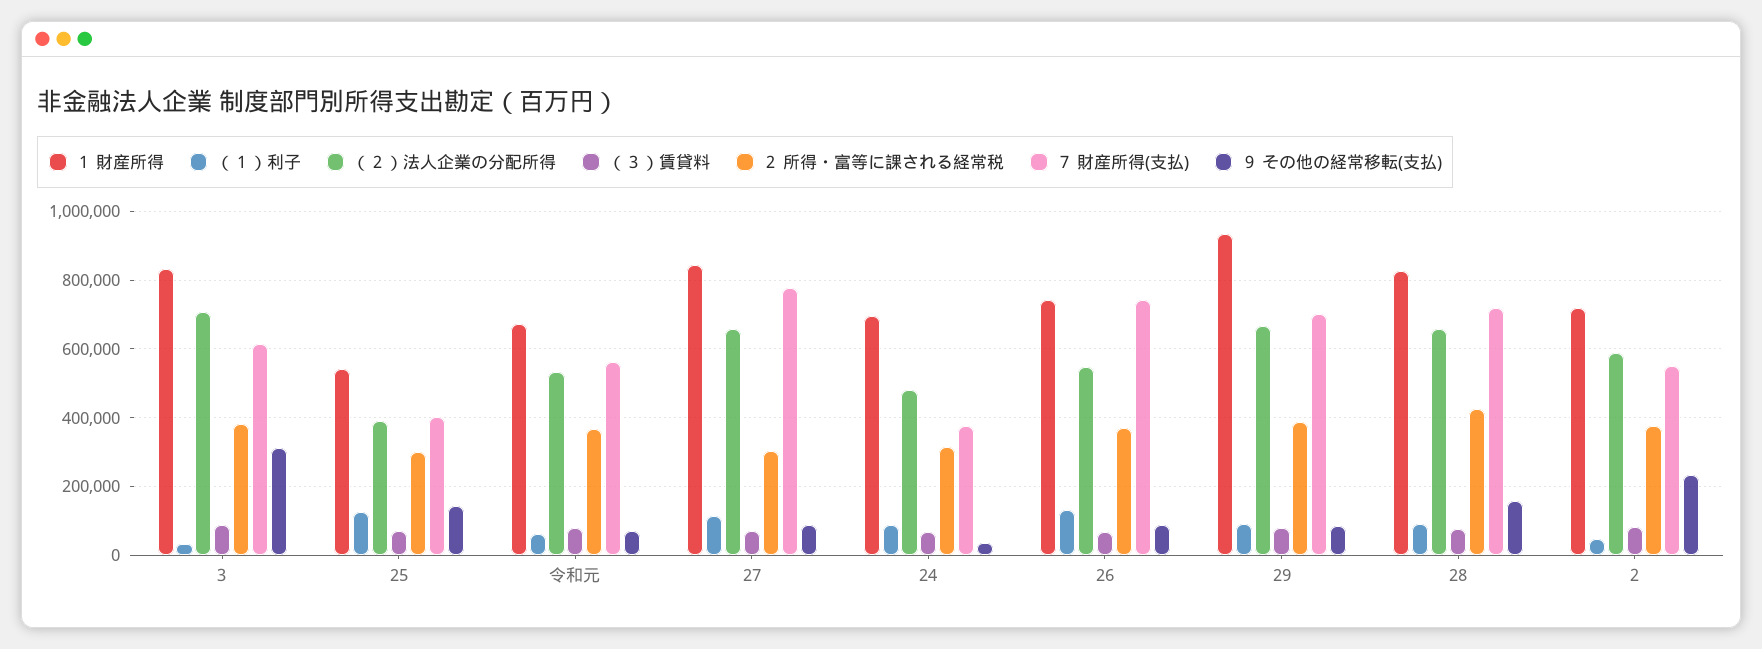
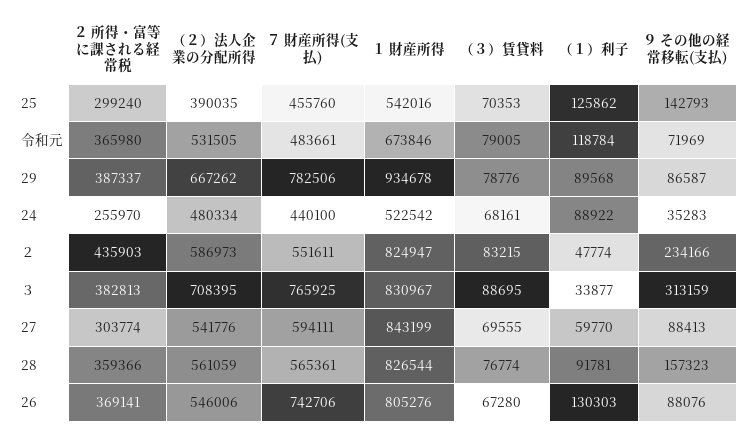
７ 財産所得(支払), ３: 620000 -> 765925
７ 財産所得(支払), 25: 400000 -> 455760
（１）利子, 令和元: 60000 -> 118784
７ 財産所得(支払), 令和元: 560000 -> 483661
（１）利子, 27: 120000 -> 59770
（２）法人企業の分配所得, 27: 660000 -> 541776
７ 財産所得(支払), 27: 780000 -> 594111
１ 財産所得, 24: 700000 -> 522542
２ 所得・富等に課される経常税, 24: 320000 -> 255970
７ 財産所得(支払), 24: 380000 -> 440100
１ 財産所得, 26: 740000 -> 805276
７ 財産所得(支払), 29: 700000 -> 782506
（２）法人企業の分配所得, 28: 660000 -> 561059
２ 所得・富等に課される経常税, 28: 420000 -> 359366
７ 財産所得(支払), 28: 720000 -> 565361
１ 財産所得, ２: 720000 -> 824947
２ 所得・富等に課される経常税, ２: 380000 -> 435903

